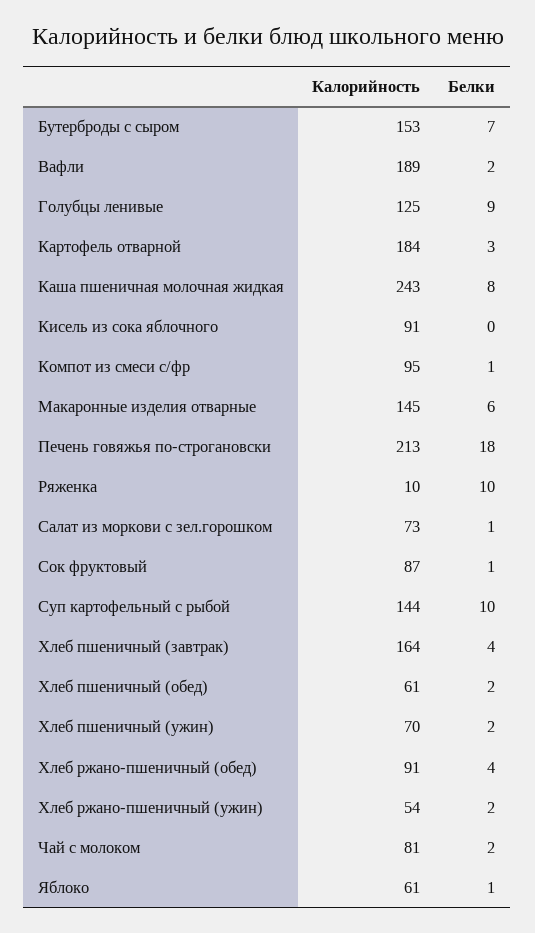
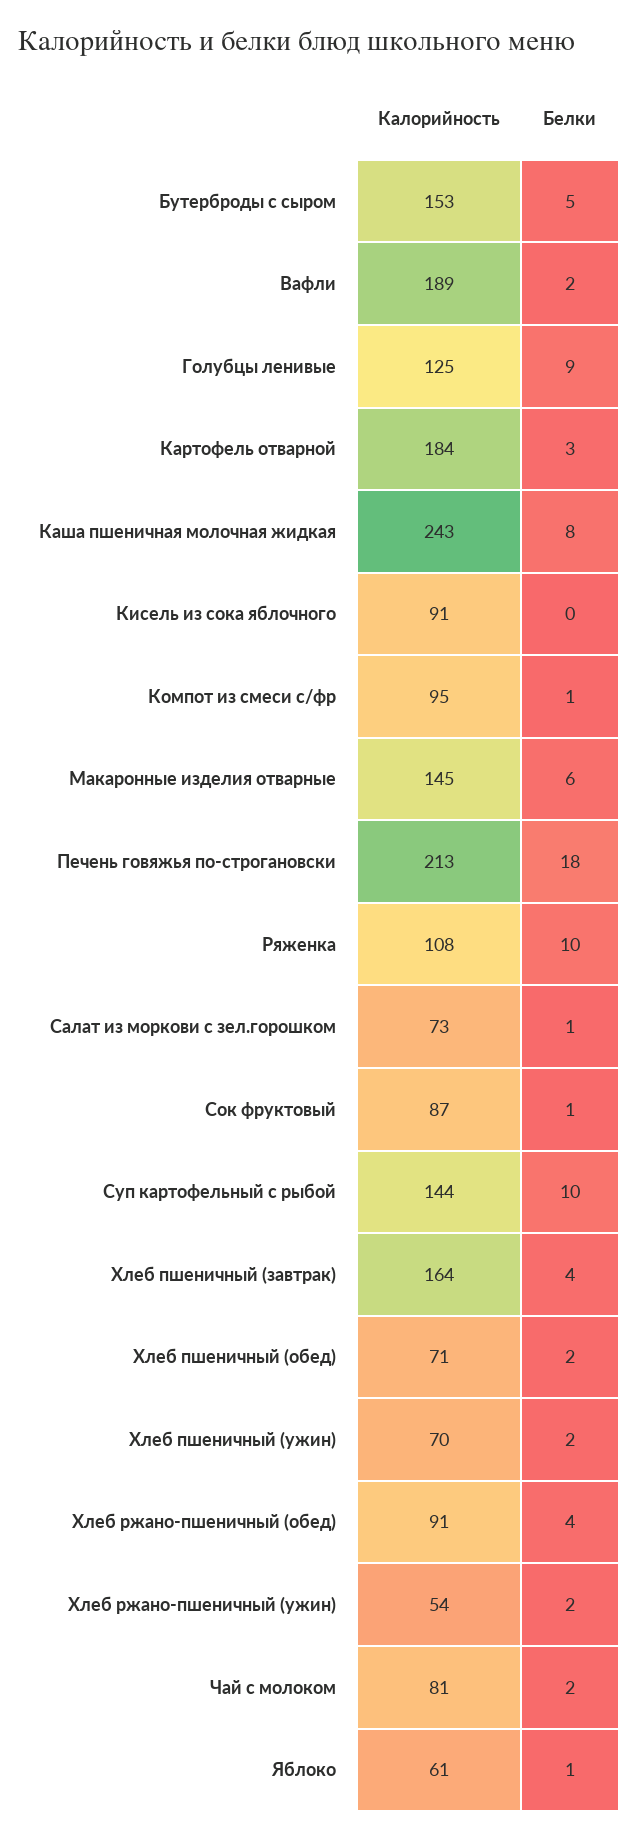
Белки, Бутерброды с сыром: 7 -> 5
Калорийность, Ряженка: 10 -> 108
Калорийность, Хлеб пшеничный (обед): 61 -> 71

